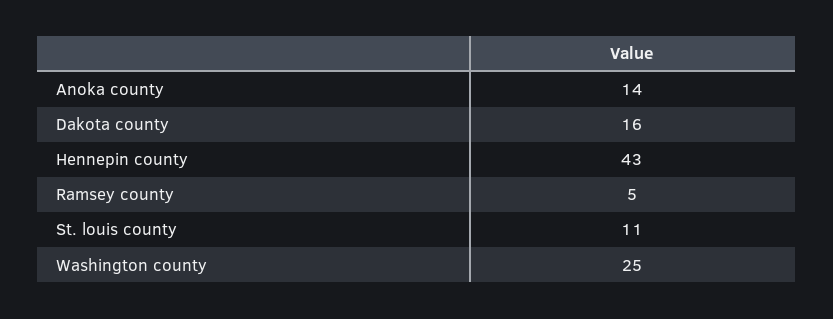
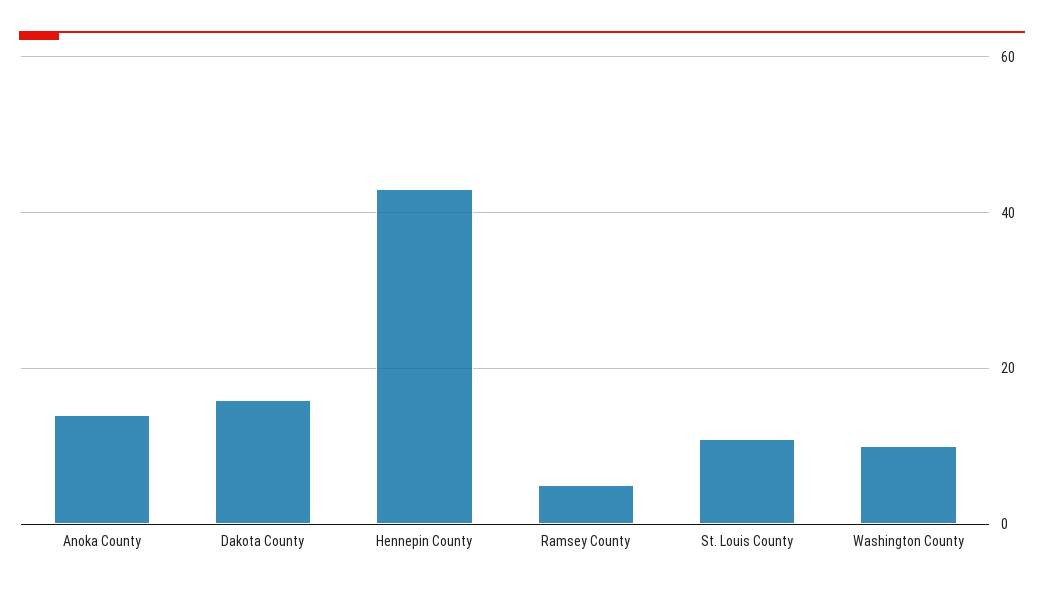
Washington county: 25 -> 10

